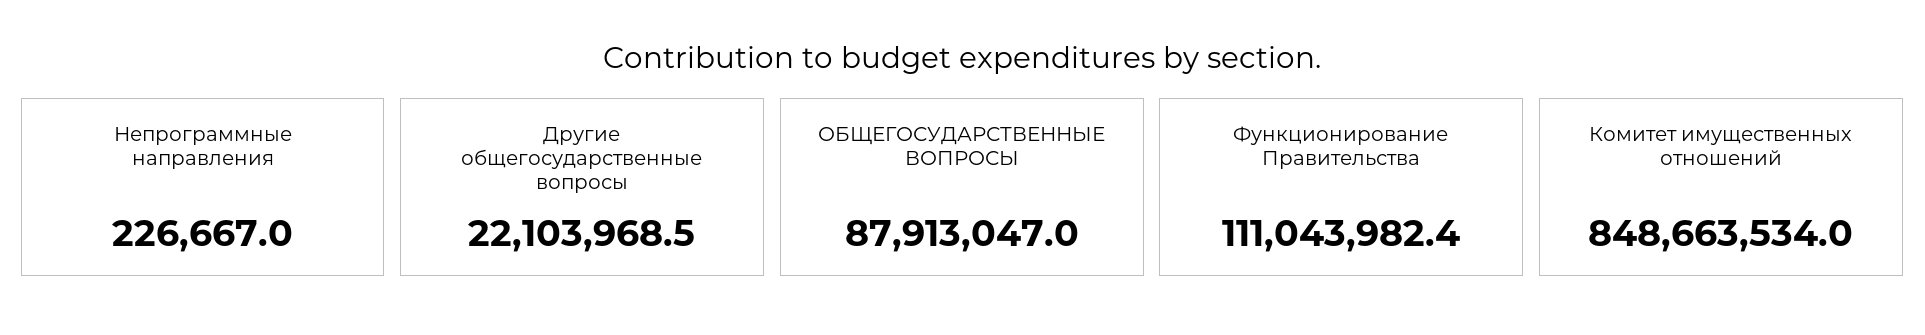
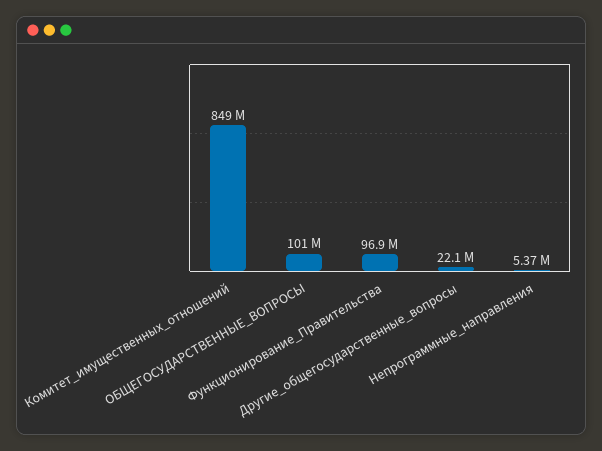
Непрограммные направления: 226667 -> 5370000
ОБЩЕГОСУДАРСТВЕННЫЕ ВОПРОСЫ: 87913047 -> 101000000
Функционирование Правительства: 111043982.4 -> 96900000

